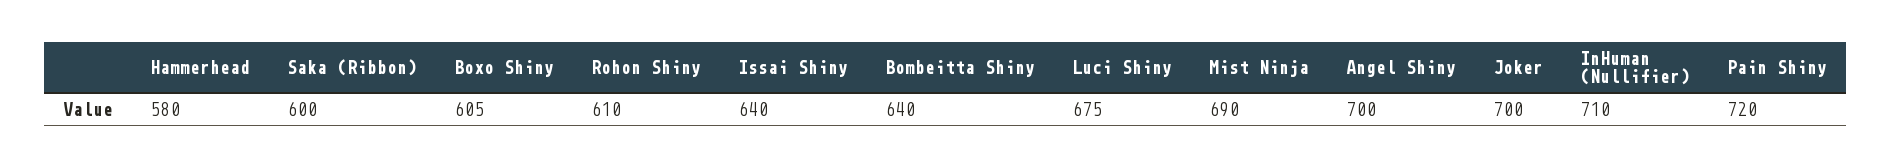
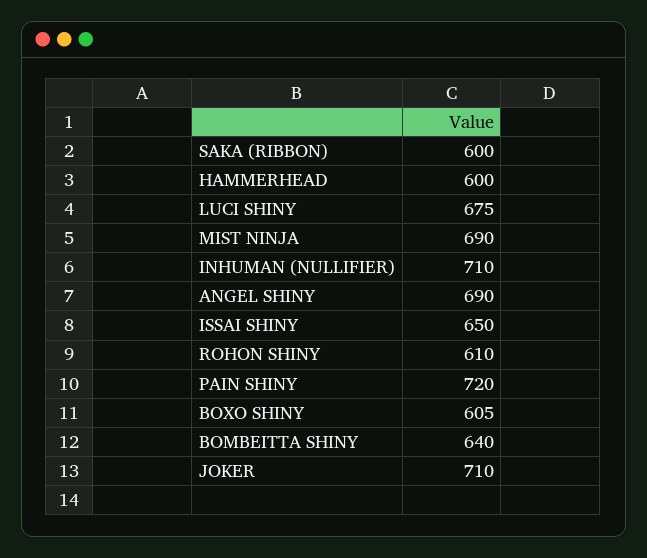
Hammerhead: 580 -> 600
Issai Shiny: 640 -> 650
Angel Shiny: 700 -> 690
Joker: 700 -> 710

